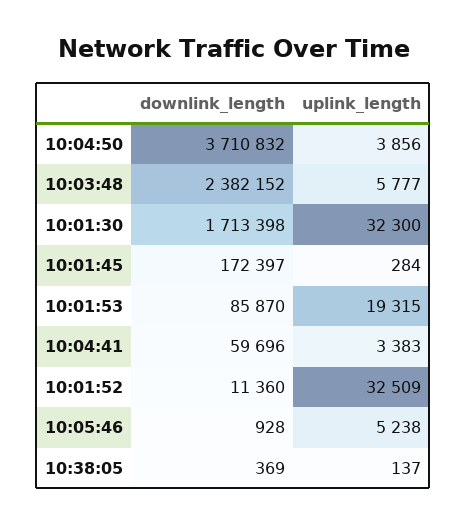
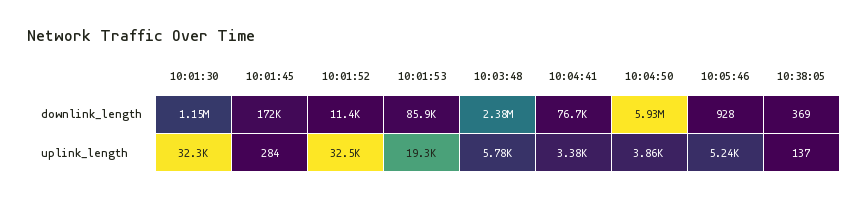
downlink_length, 10:04:50: 3710832 -> 5930000
downlink_length, 10:01:30: 1713398 -> 1150000
downlink_length, 10:04:41: 59696 -> 76700

